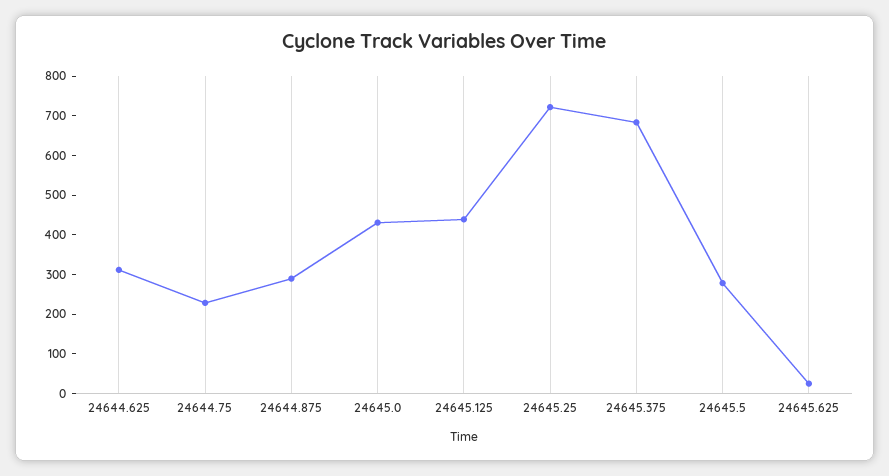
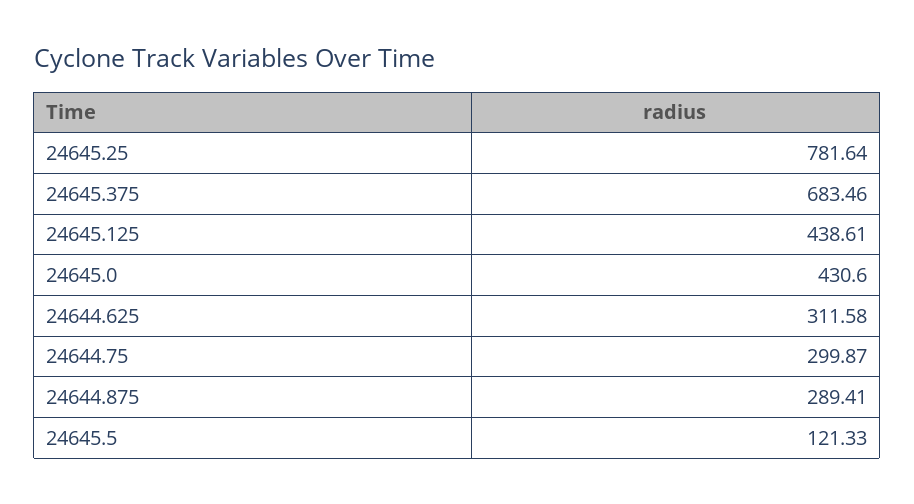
24644.75: 225 -> 299.87
24645.25: 725 -> 781.64
24645.5: 275 -> 121.33
24645.625: 25 -> none

